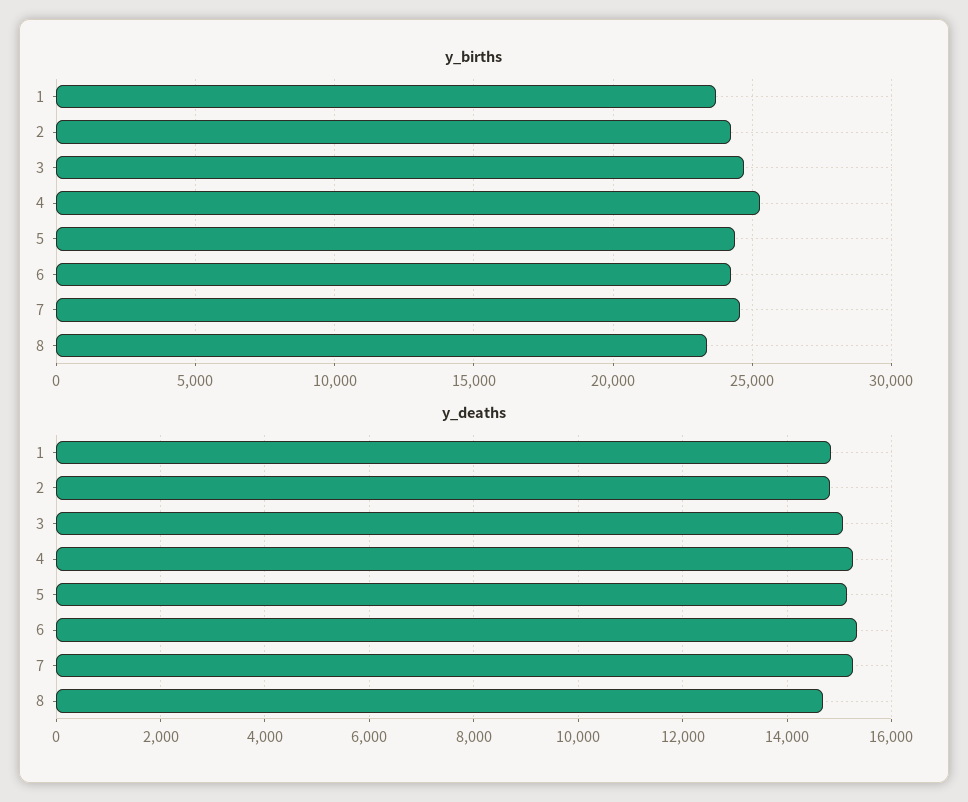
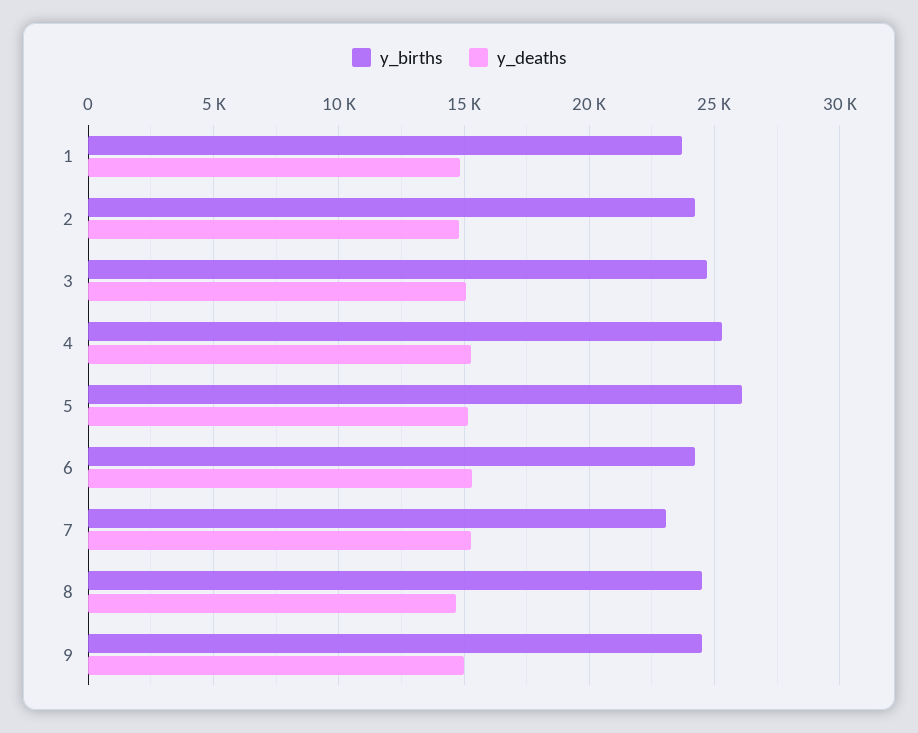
y_births, 5: 24500 -> 26000
y_births, 7: 24500 -> 23000
y_births, 8: 23500 -> 24500
y_births, 9: none -> 24500
y_deaths, 9: none -> 15000

